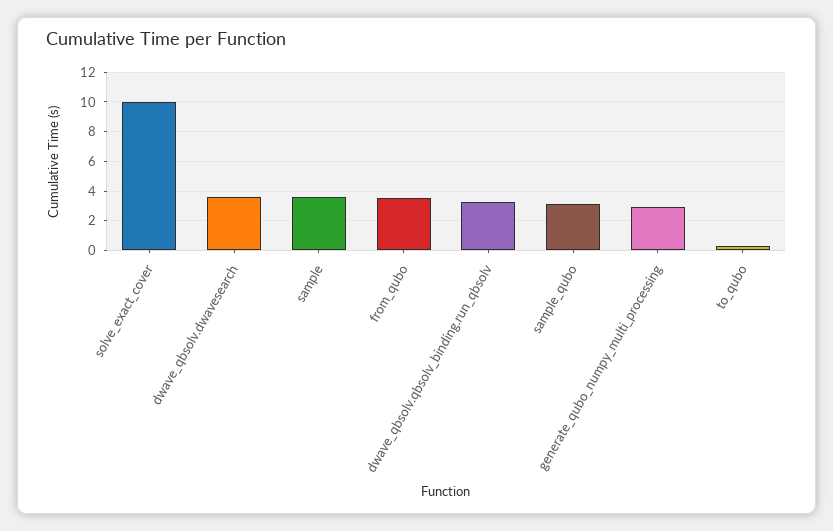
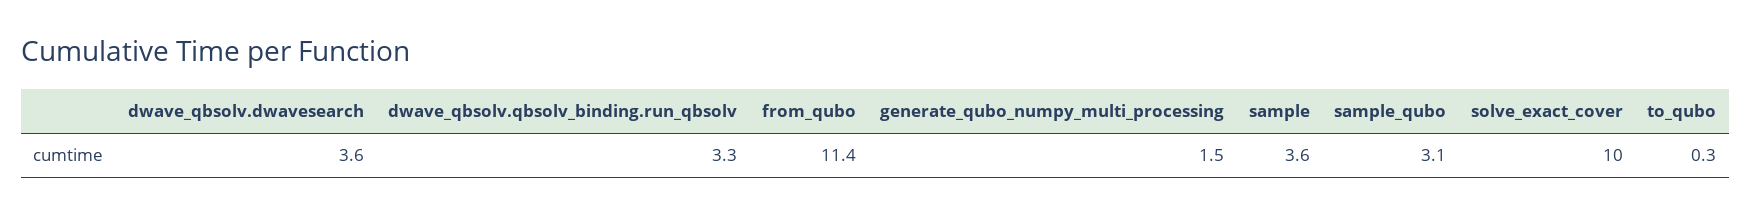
from_qubo: 3.5 -> 11.4
generate_qubo_numpy_multi_processing: 3 -> 1.5

